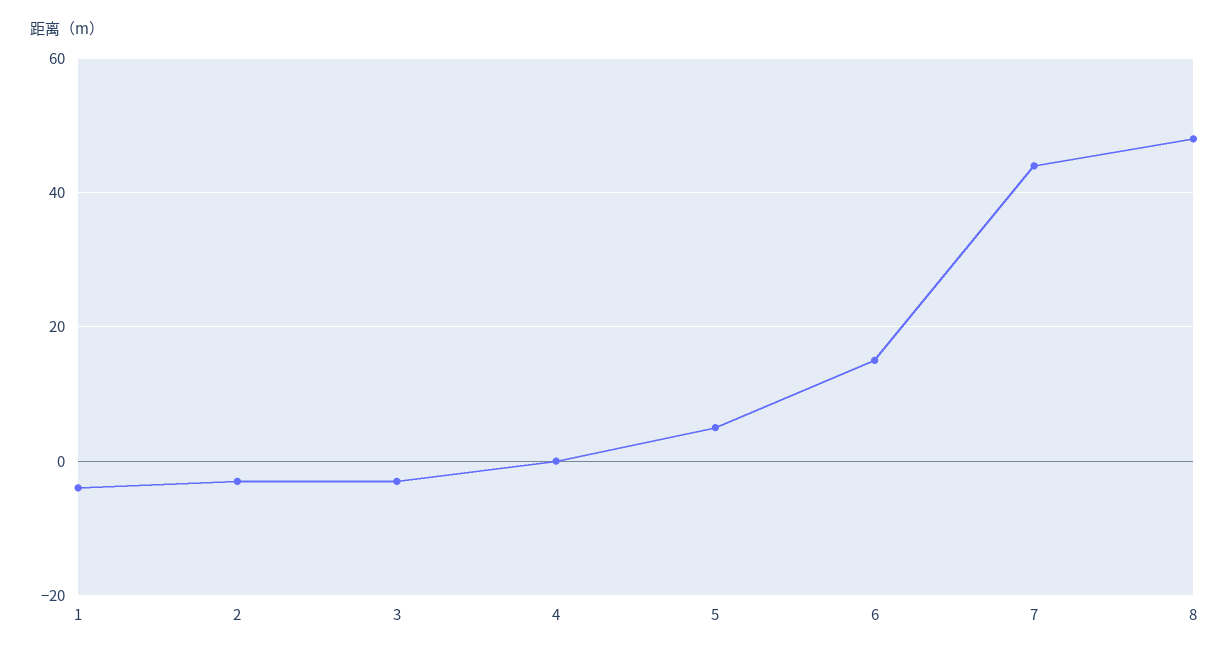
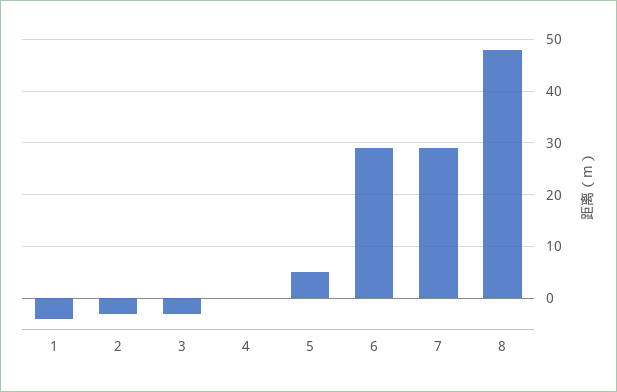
6: 15 -> 30
7: 45 -> 30

